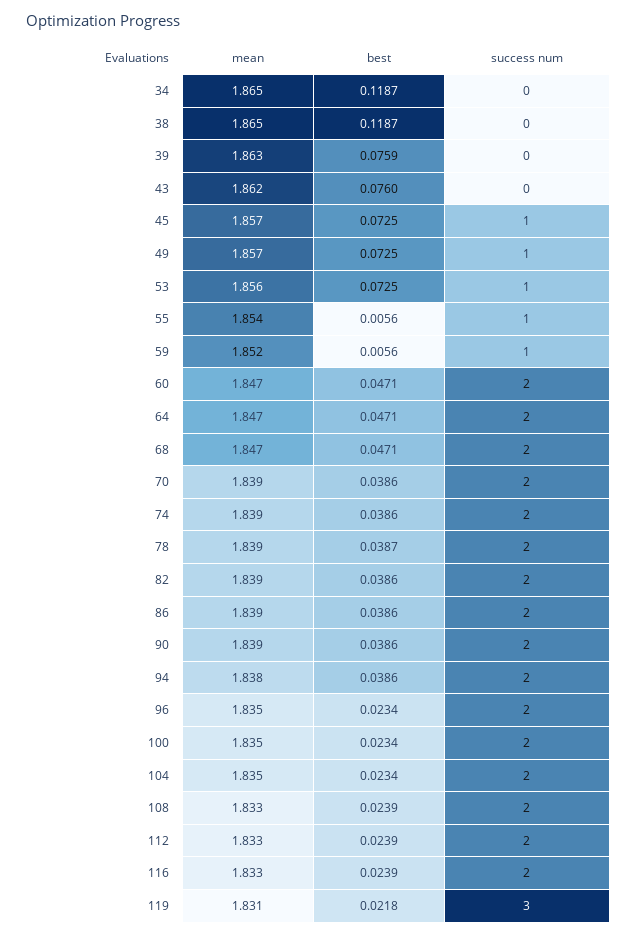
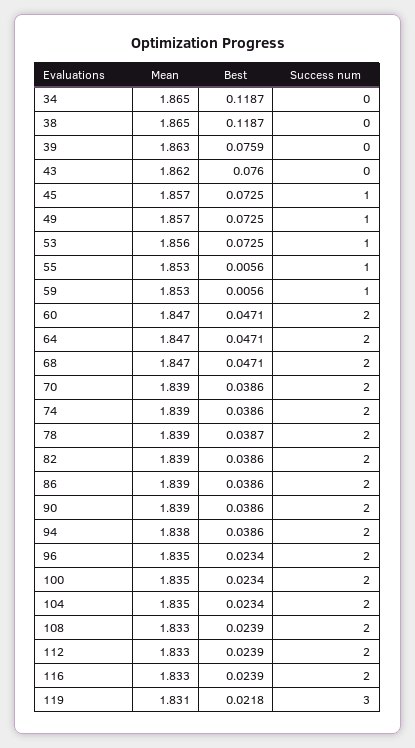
mean, 55: 1.854 -> 1.853
mean, 59: 1.852 -> 1.853

